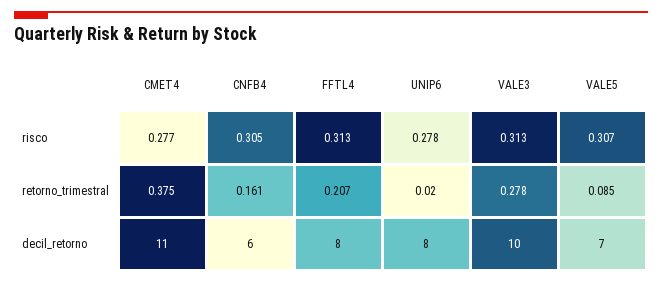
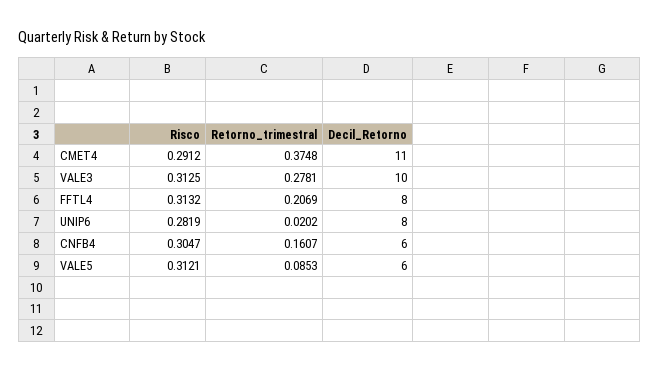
CMET4, risco: 0.277 -> 0.2912
UNIP6, risco: 0.278 -> 0.2819
VALE5, risco: 0.307 -> 0.3121
VALE5, decil_retorno: 7 -> 6

